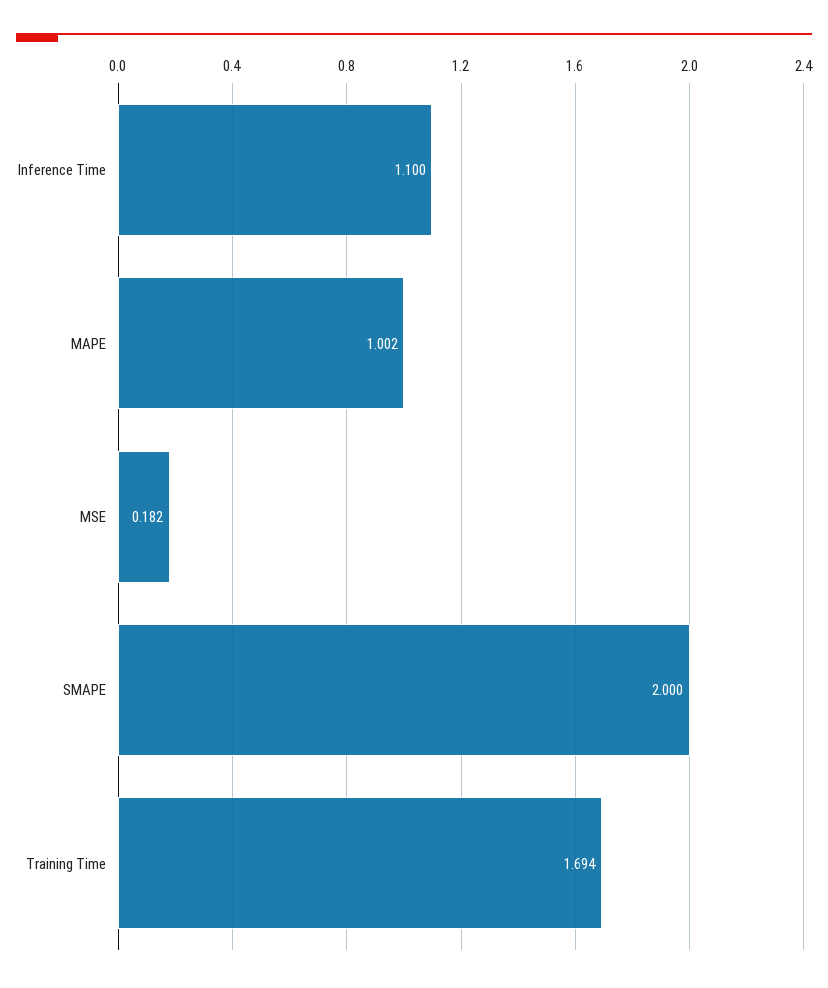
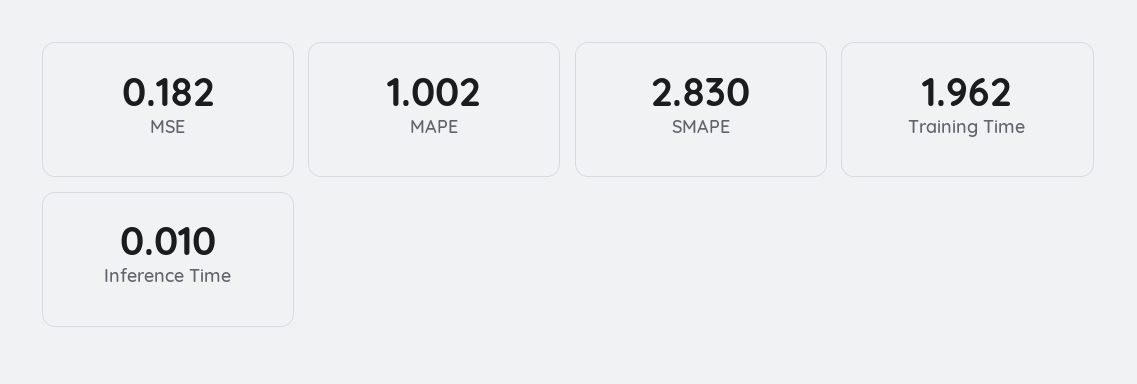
Inference Time: 1.1 -> 0.01
SMAPE: 2 -> 2.83
Training Time: 1.694 -> 1.962

